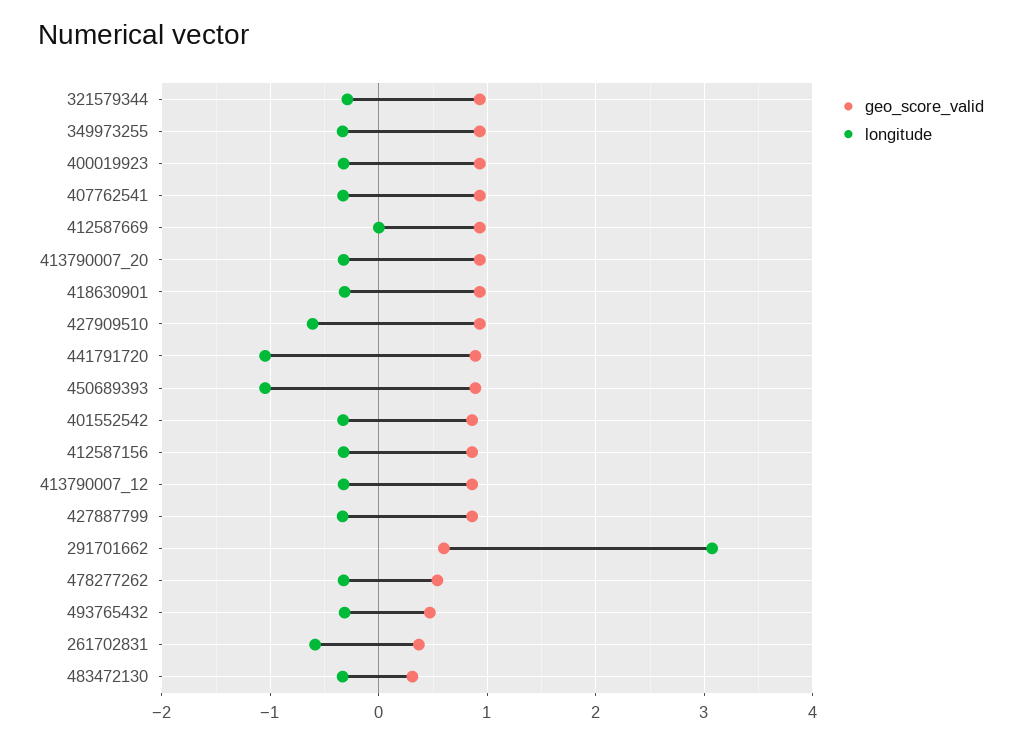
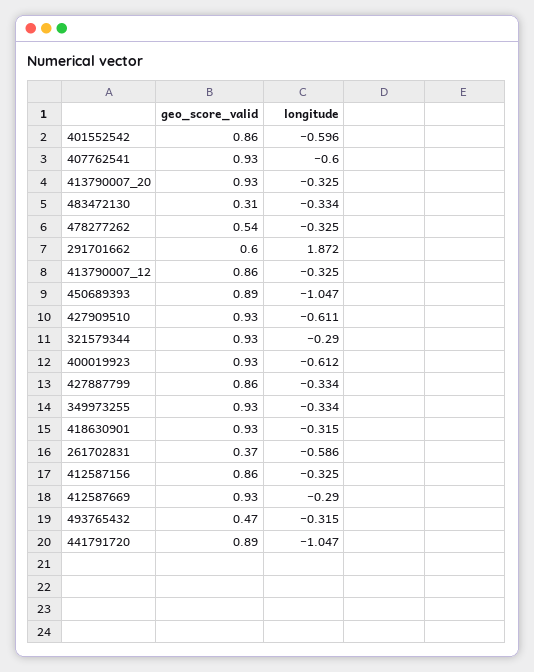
longitude, 400019923: -0.3 -> -0.612
longitude, 407762541: -0.3 -> -0.6
longitude, 412587669: 0 -> -0.29
longitude, 401552542: -0.3 -> -0.596
longitude, 291701662: 3.1 -> 1.872

